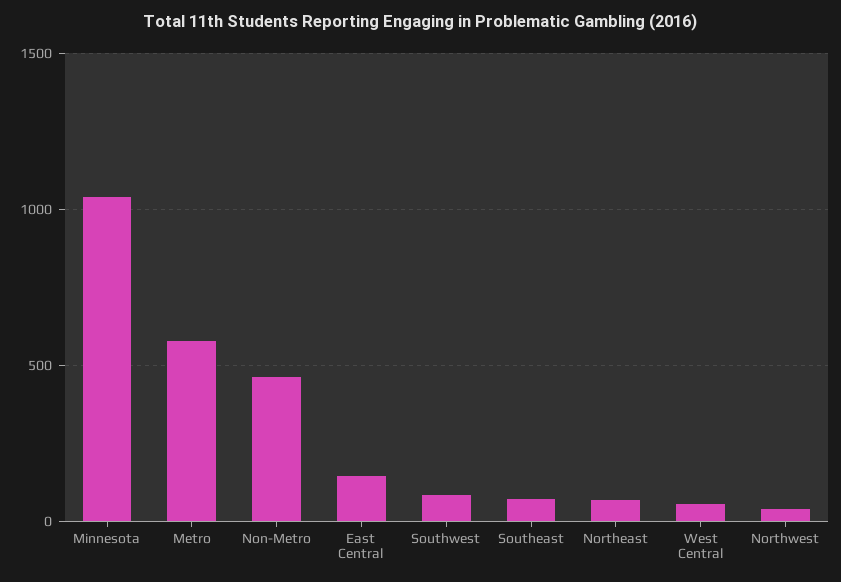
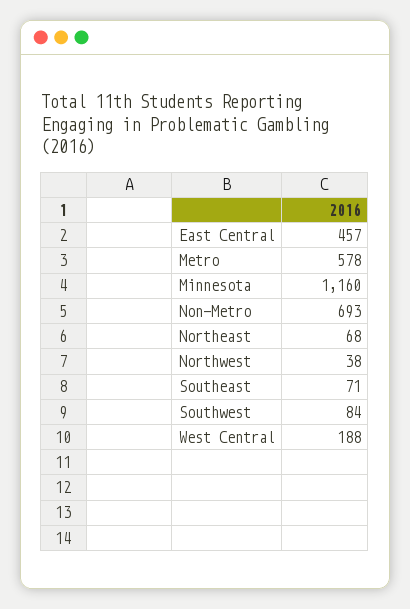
Minnesota: 1050 -> 1160
Non-Metro: 450 -> 693
East Central: 150 -> 457
West Central: 50 -> 188

